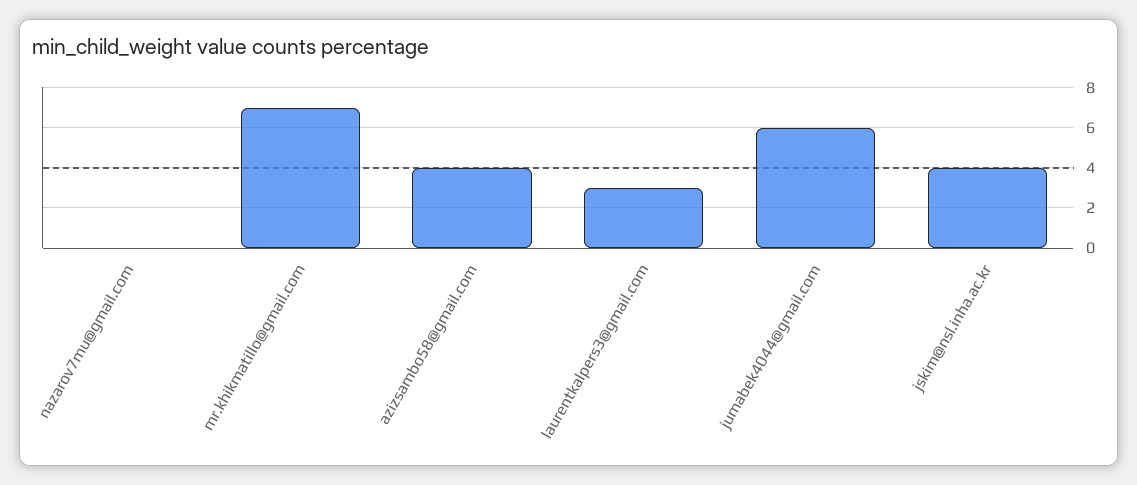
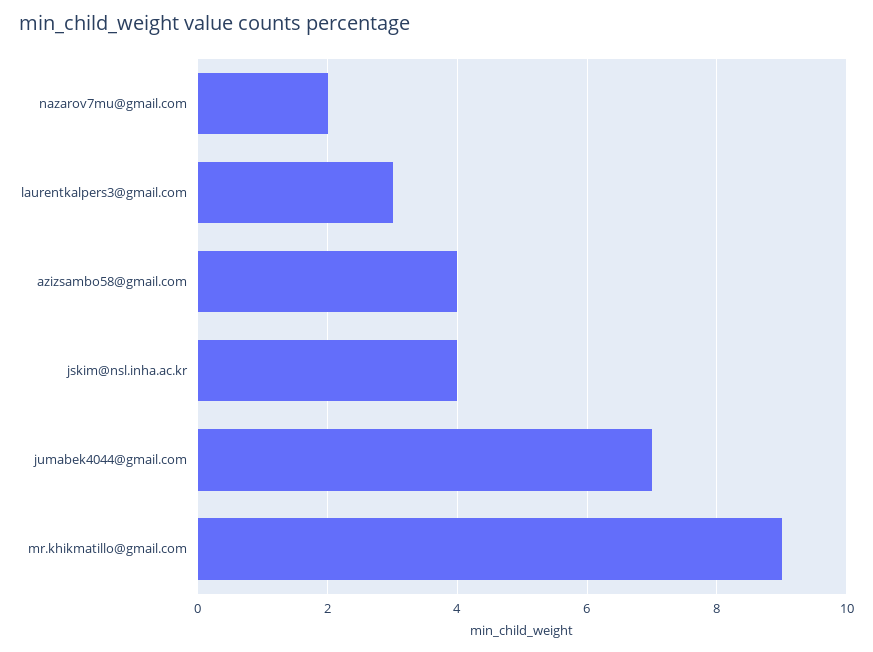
nazarov7mu@gmail.com: 0 -> 2
mr.khikmatillo@gmail.com: 7 -> 9
jumabek4044@gmail.com: 6 -> 7

